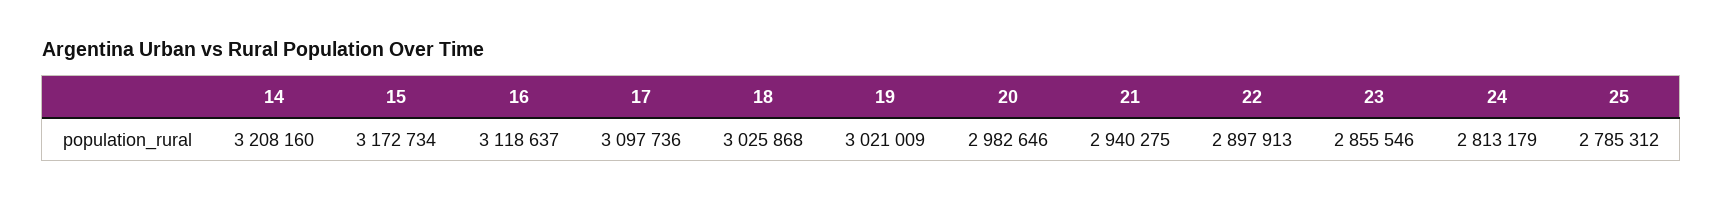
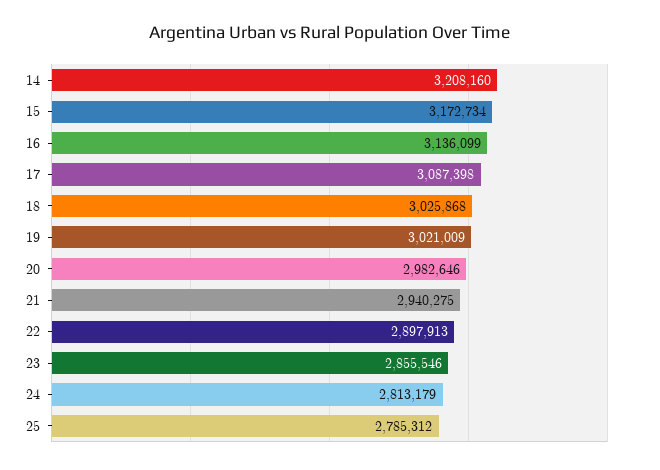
16: 3118637 -> 3136099
17: 3097736 -> 3087398

